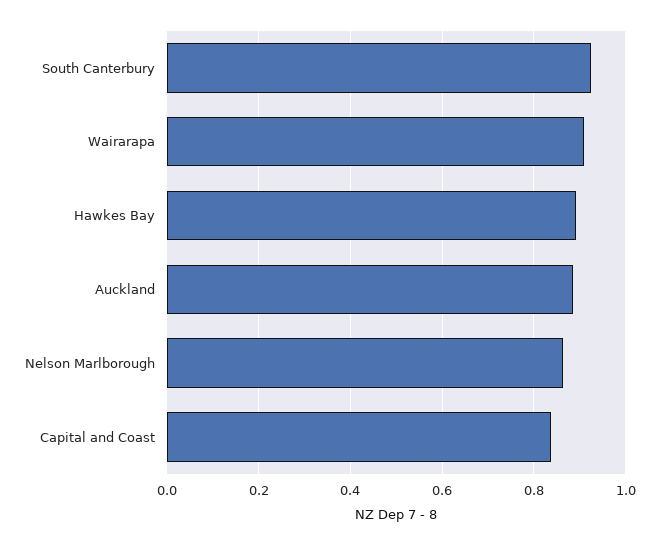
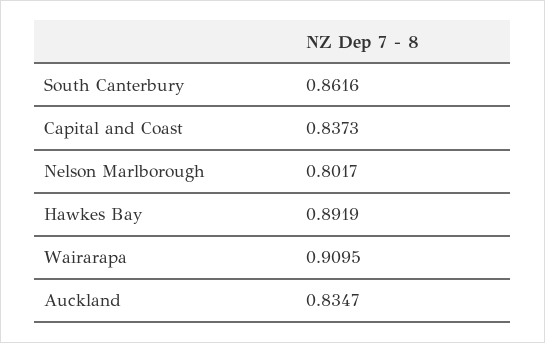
South Canterbury: 0.92 -> 0.8616
Auckland: 0.88 -> 0.8347
Nelson Marlborough: 0.86 -> 0.8017

